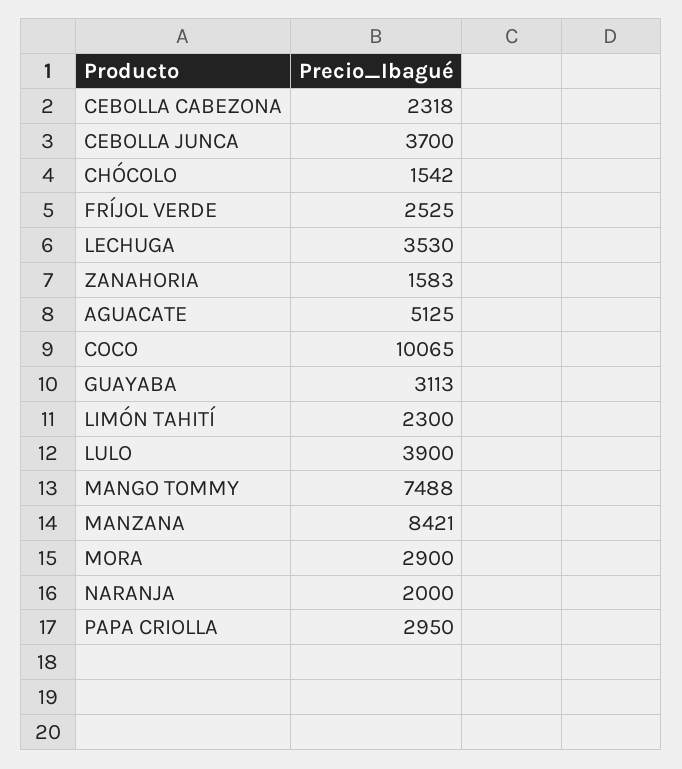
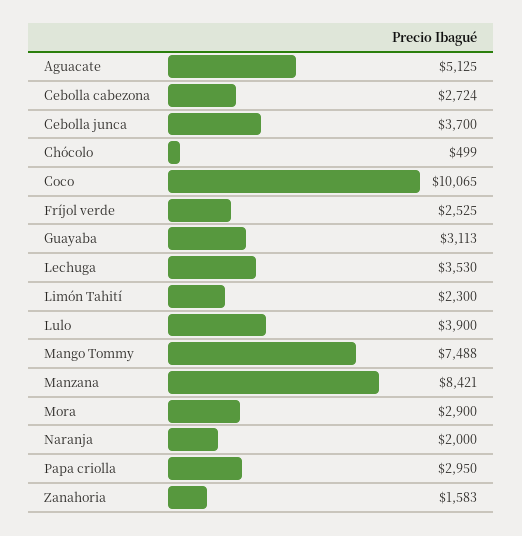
CEBOLLA CABEZONA: 2318 -> 2724
CHÓCOLO: 1542 -> 499

